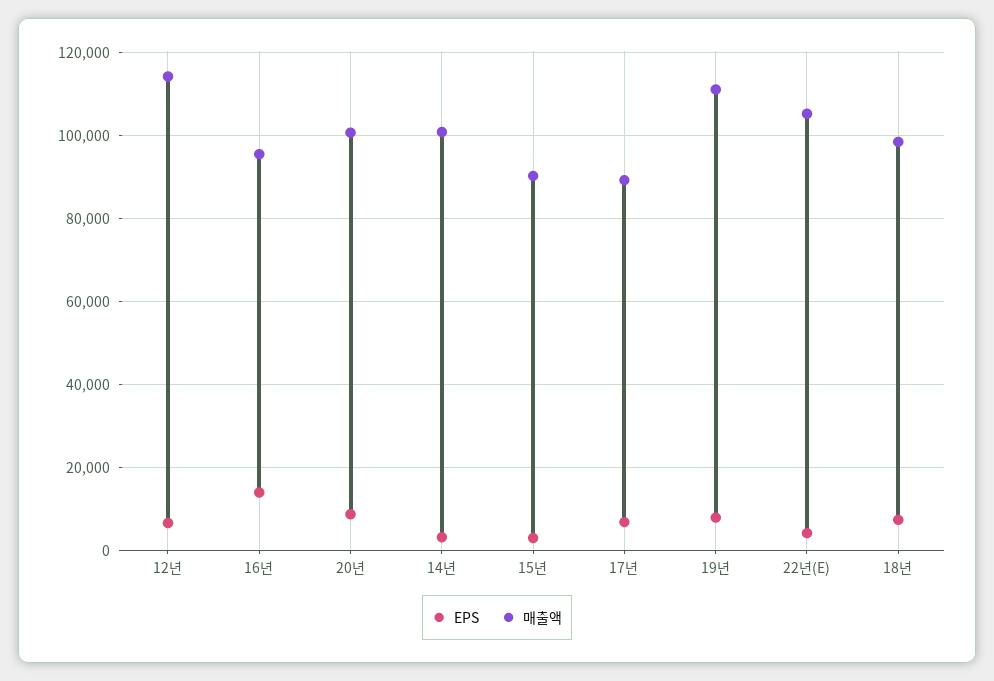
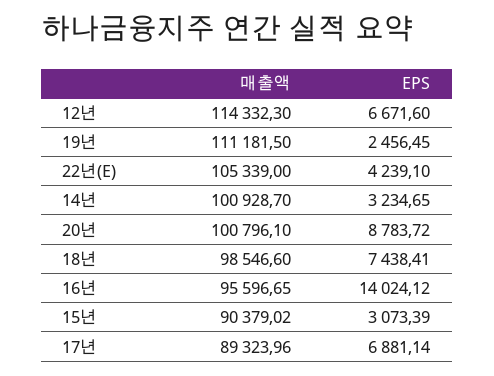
EPS, 19년: 8000 -> 2456.45

